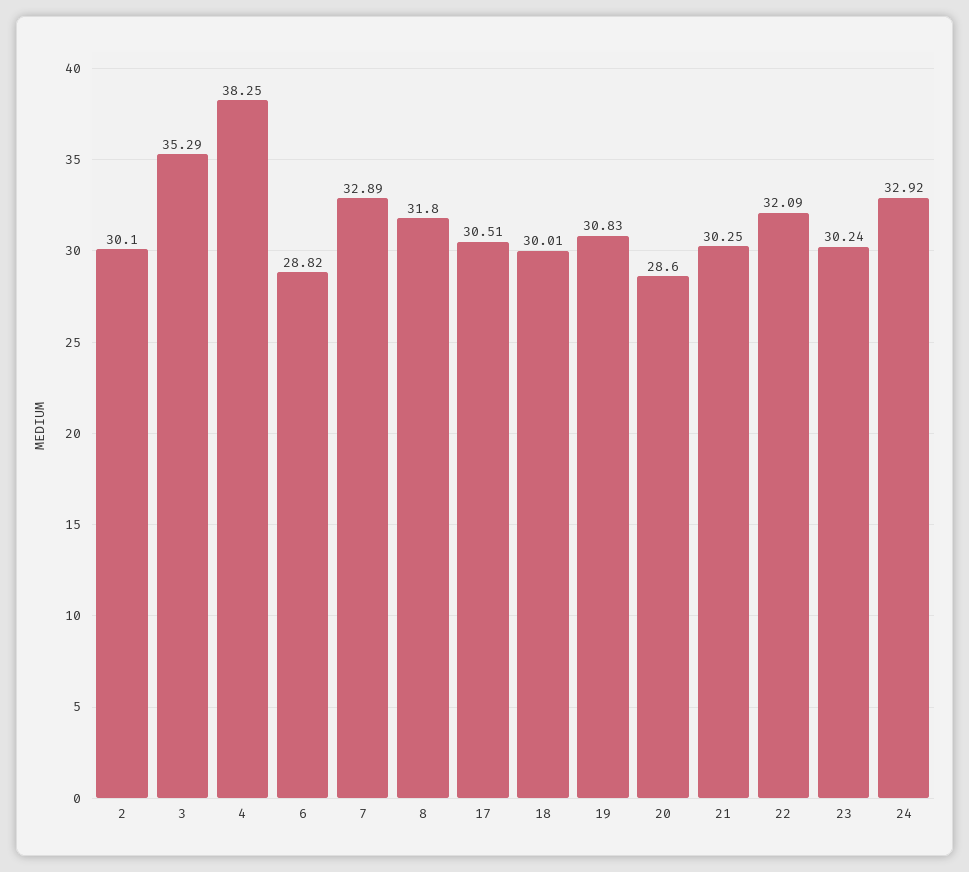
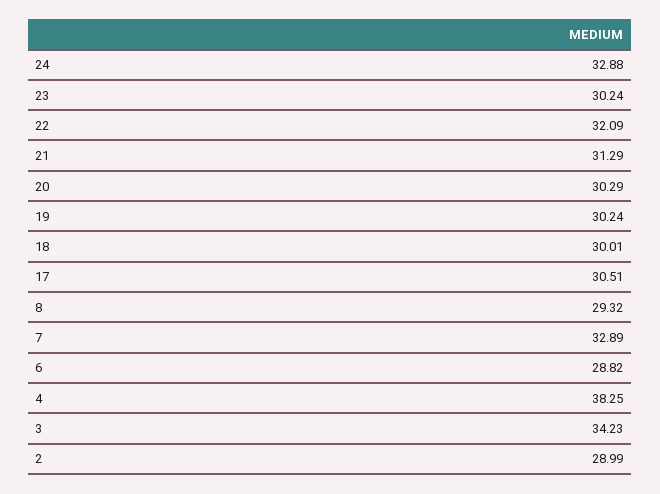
2: 30.1 -> 28.99
3: 35.29 -> 34.23
8: 31.8 -> 29.32
19: 30.83 -> 30.24
20: 28.6 -> 30.29
21: 30.25 -> 31.29
24: 32.92 -> 32.88

